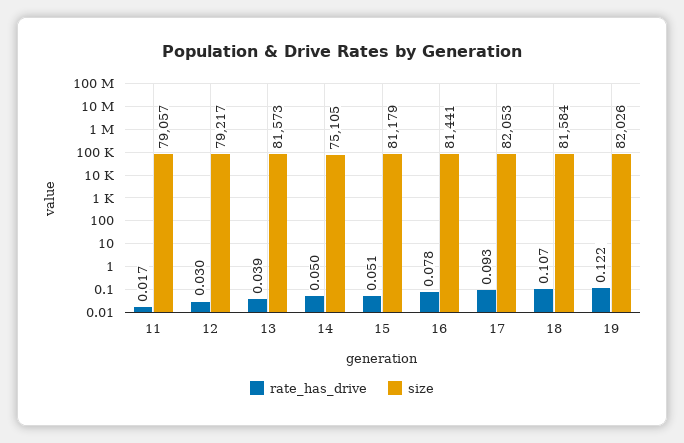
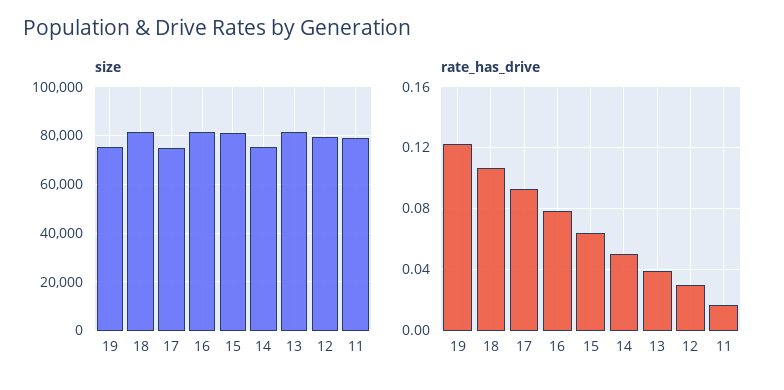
rate_has_drive, 15: 0.051 -> 0.065
size, 17: 82053 -> 75000
size, 19: 82026 -> 75000

